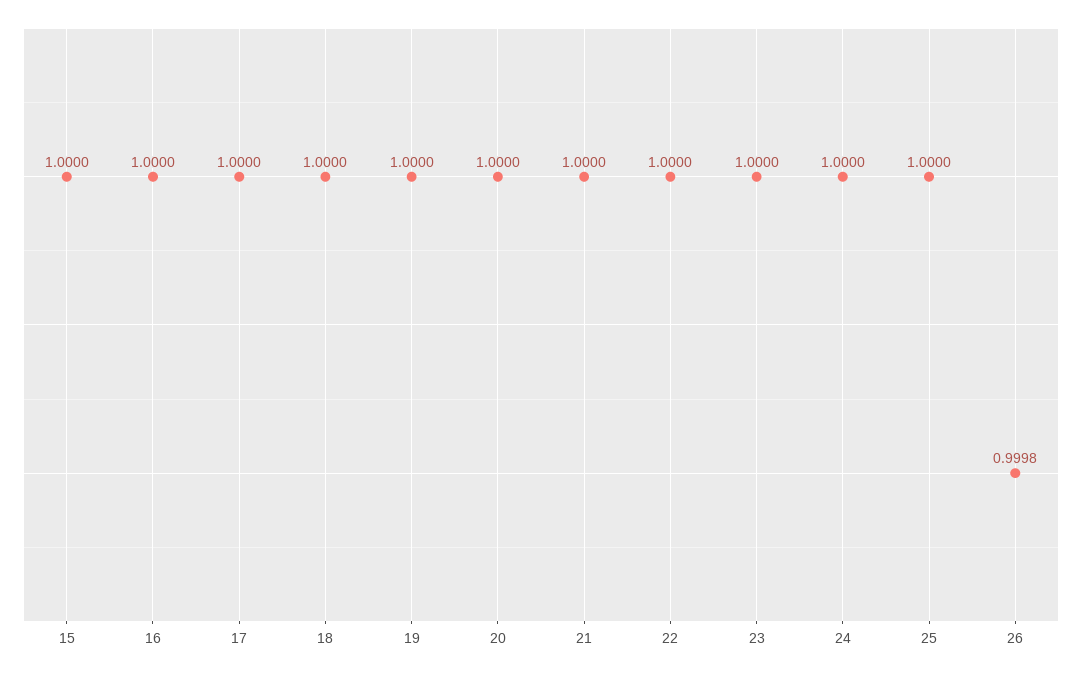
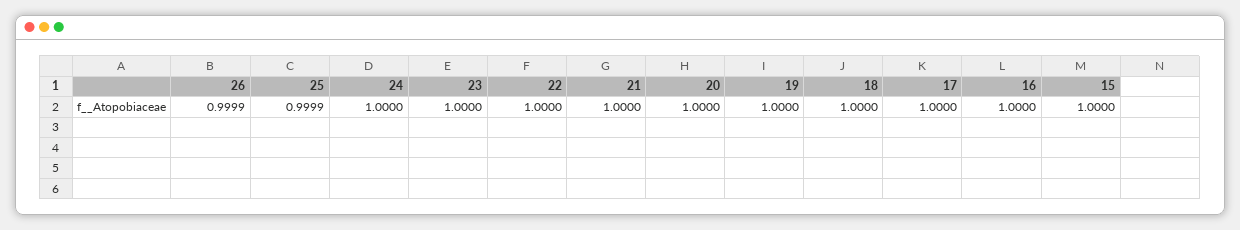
25: 1 -> 0.9999
26: 0.9998 -> 0.9999

